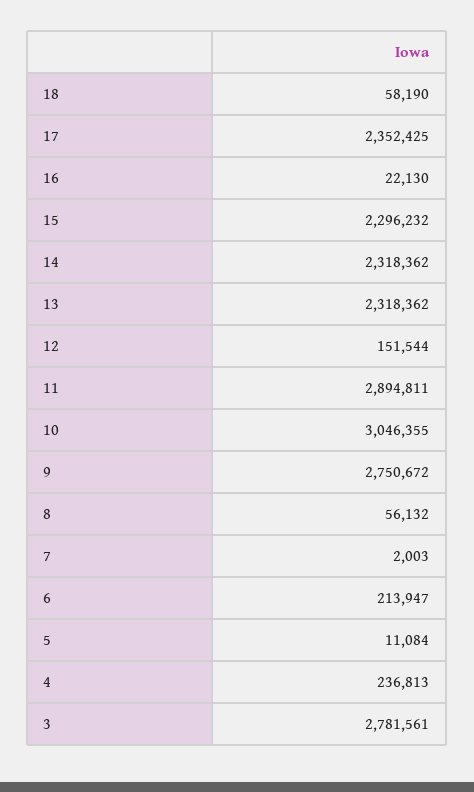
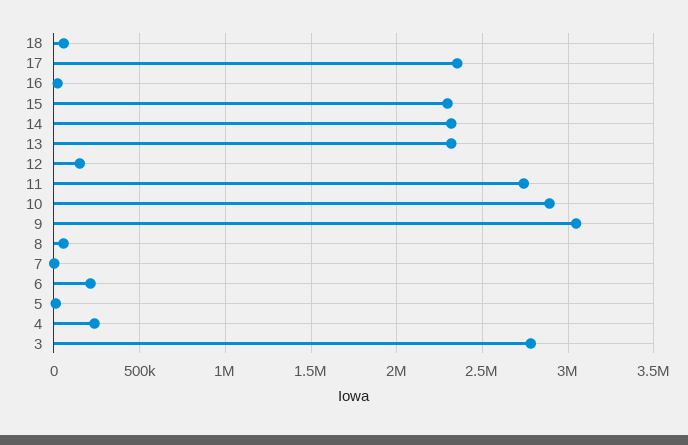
11: 2894811 -> 2750000
10: 3046355 -> 2900000
9: 2750672 -> 3050000

